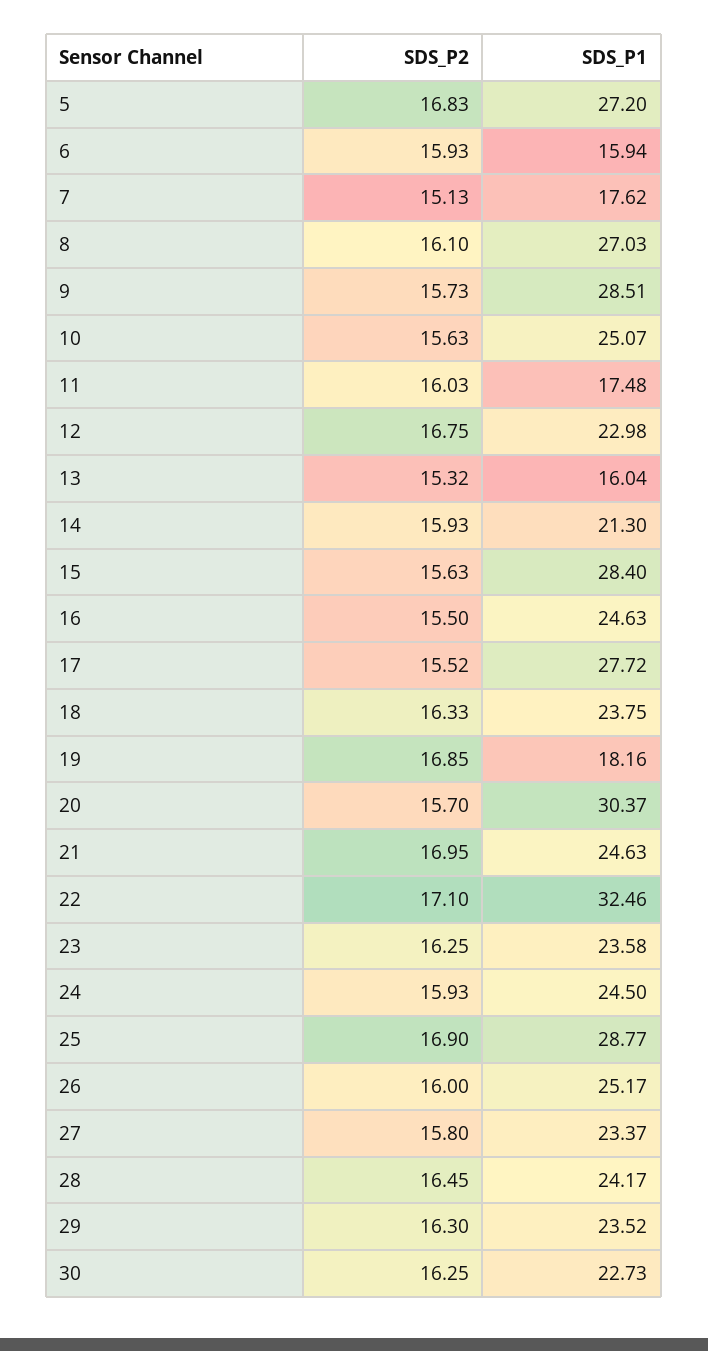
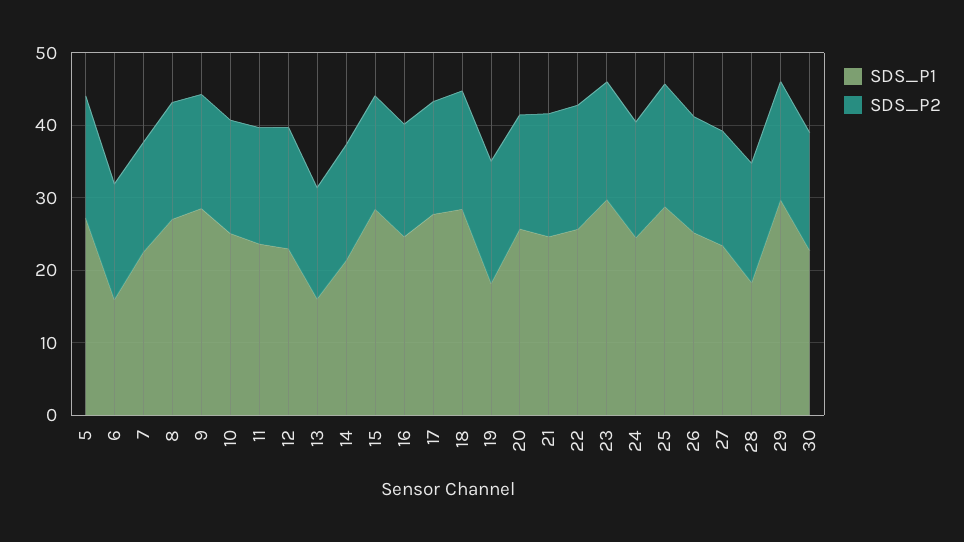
SDS_P1, 7: 17.62 -> 22
SDS_P1, 11: 17.48 -> 24
SDS_P1, 18: 23.75 -> 28
SDS_P1, 20: 30.37 -> 26
SDS_P1, 22: 32.46 -> 26
SDS_P1, 23: 23.58 -> 30
SDS_P1, 28: 24.17 -> 18
SDS_P1, 29: 23.52 -> 30

